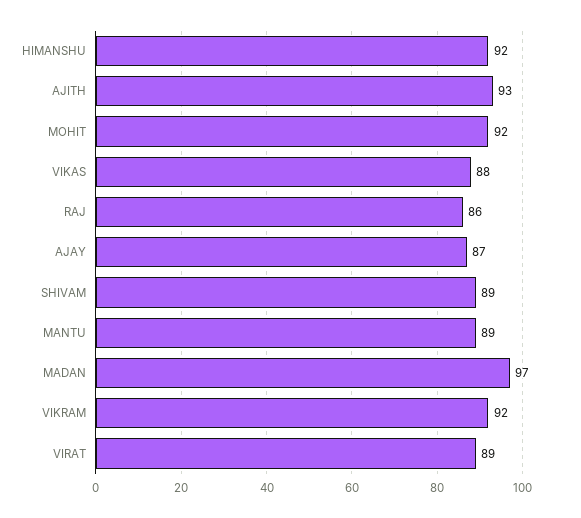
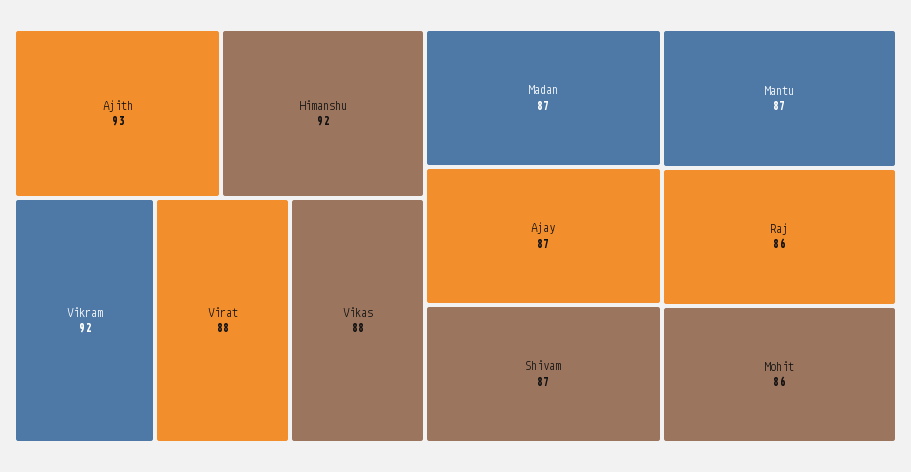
MOHIT: 92 -> 86
SHIVAM: 89 -> 87
MANTU: 89 -> 87
MADAN: 97 -> 87
VIRAT: 89 -> 88

